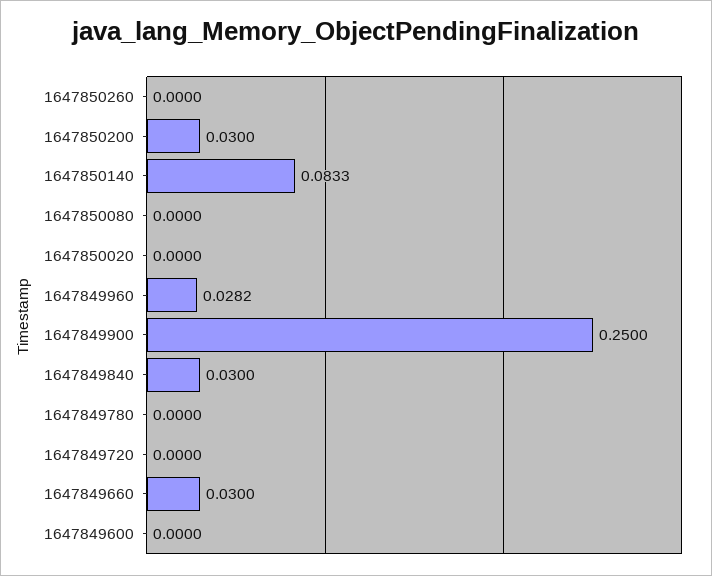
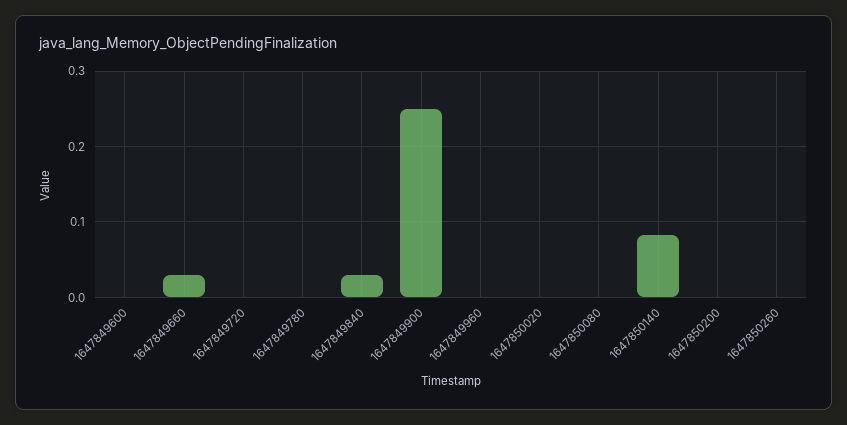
1647850200: 0.03 -> 0
1647849960: 0.0282 -> 0

